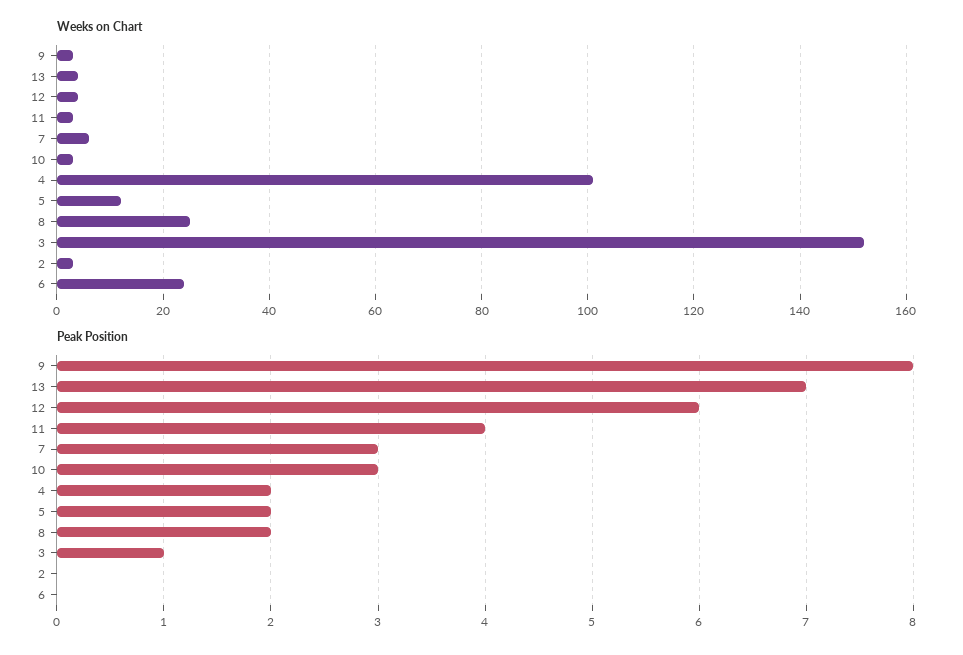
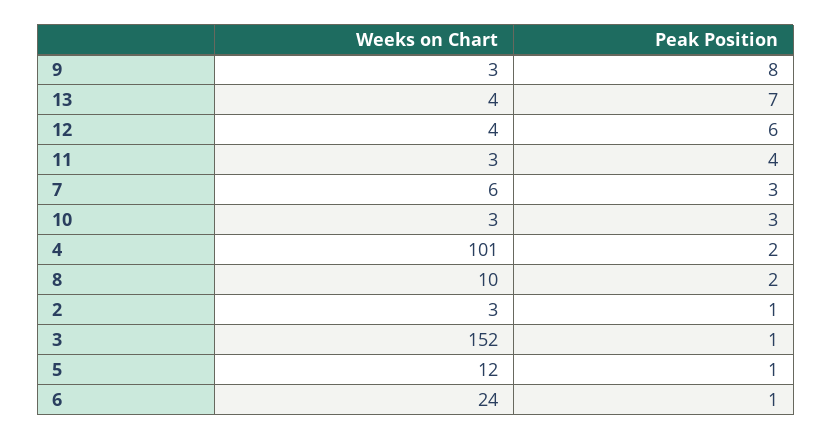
Weeks on Chart, 8: 25 -> 10
Peak Position, 5: 2 -> 1
Peak Position, 2: 0 -> 1
Peak Position, 6: 0 -> 1

